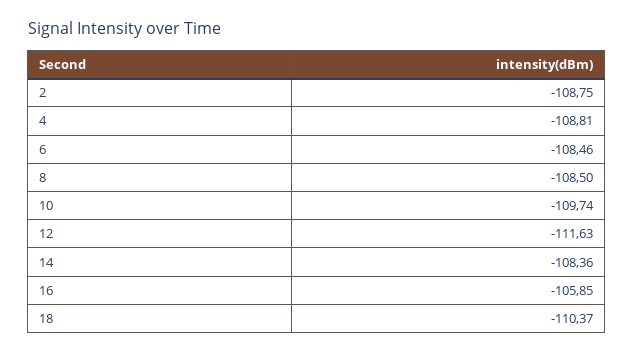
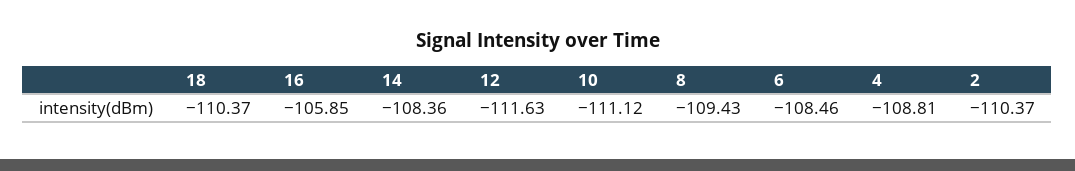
2: -108.75 -> -110.37
8: -108.5 -> -109.43
10: -109.74 -> -111.12

